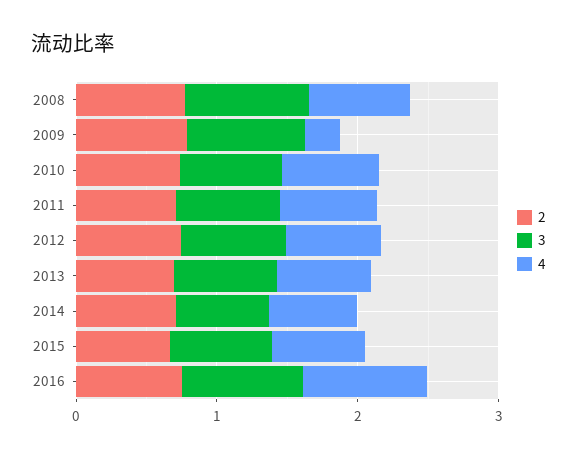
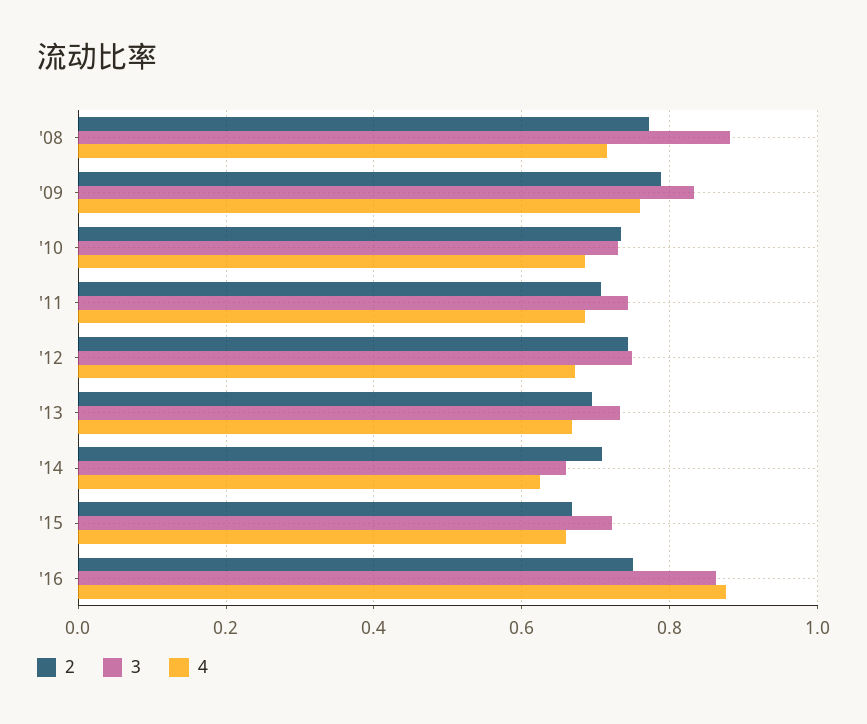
4, 2009: 0.2 -> 0.76

